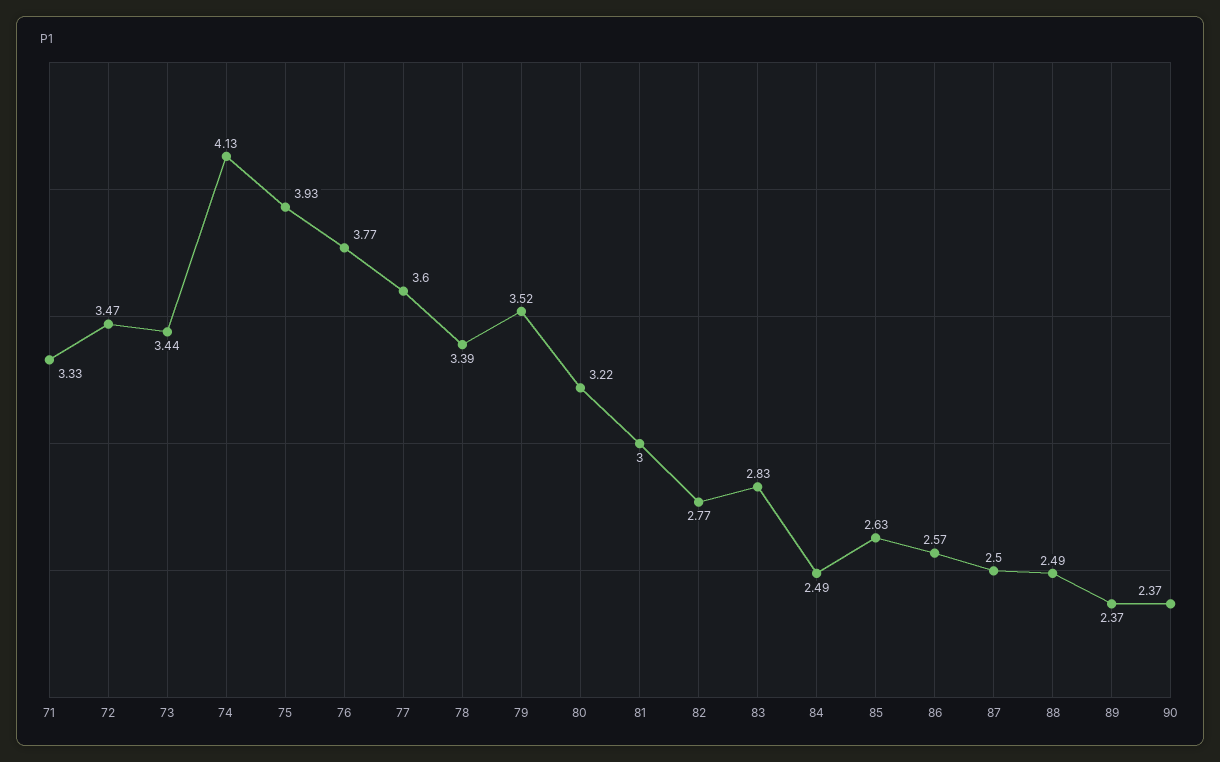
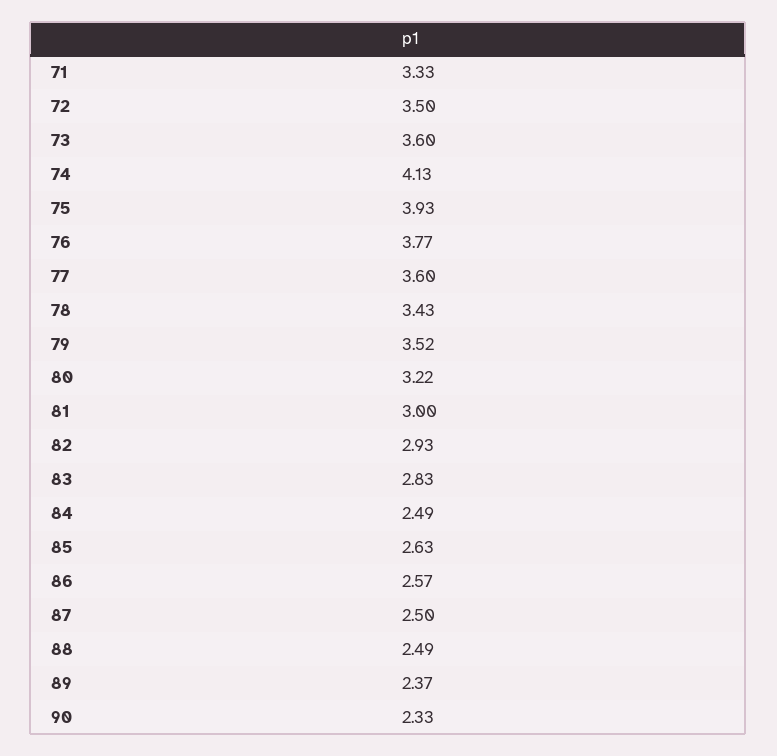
72: 3.47 -> 3.5
73: 3.44 -> 3.6
78: 3.39 -> 3.43
82: 2.77 -> 2.93
90: 2.37 -> 2.33

